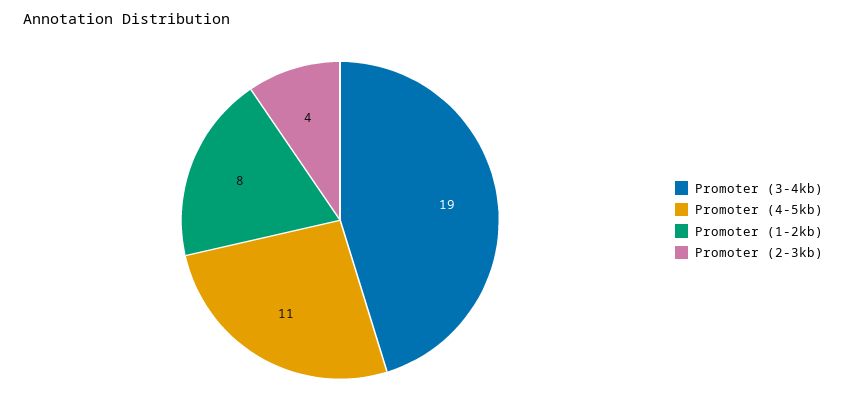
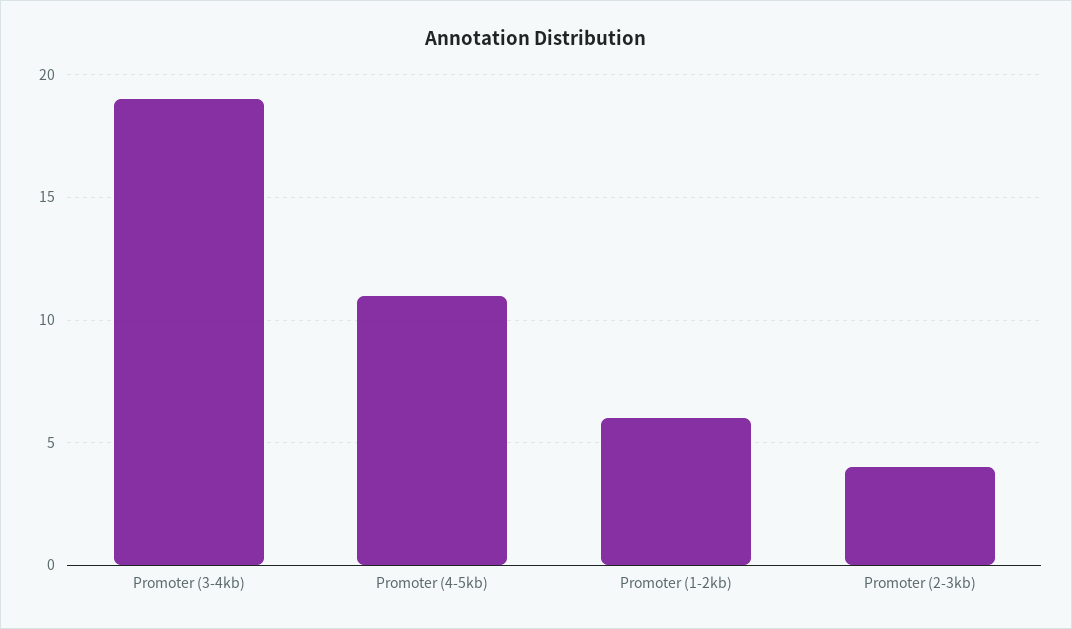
Promoter (1-2kb): 8 -> 6

